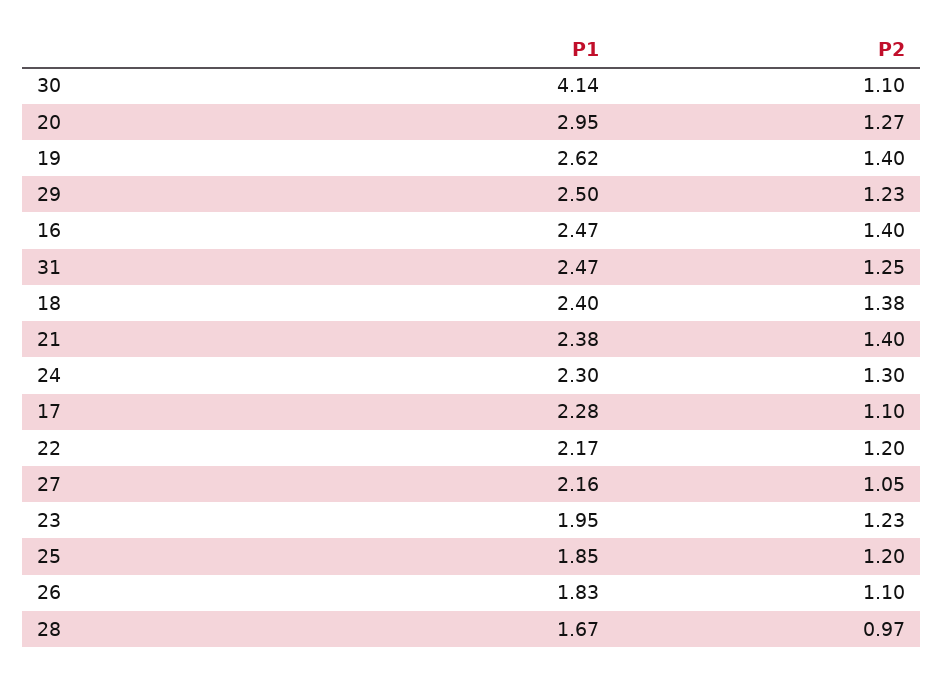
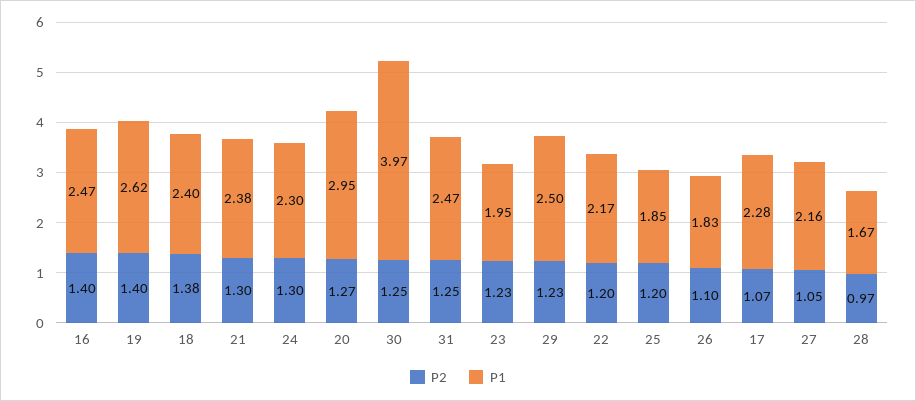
P1, 30: 4.14 -> 3.97
P2, 30: 1.1 -> 1.25
P2, 21: 1.4 -> 1.3
P2, 17: 1.1 -> 1.07

